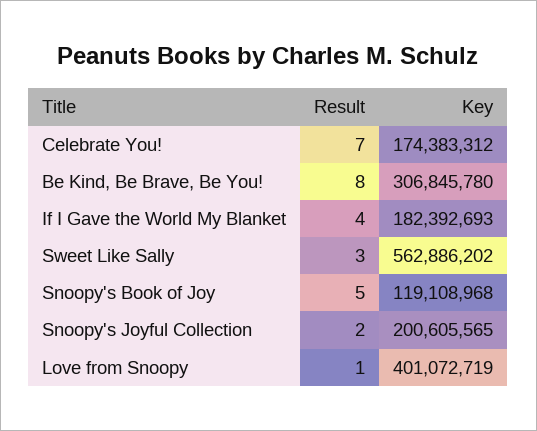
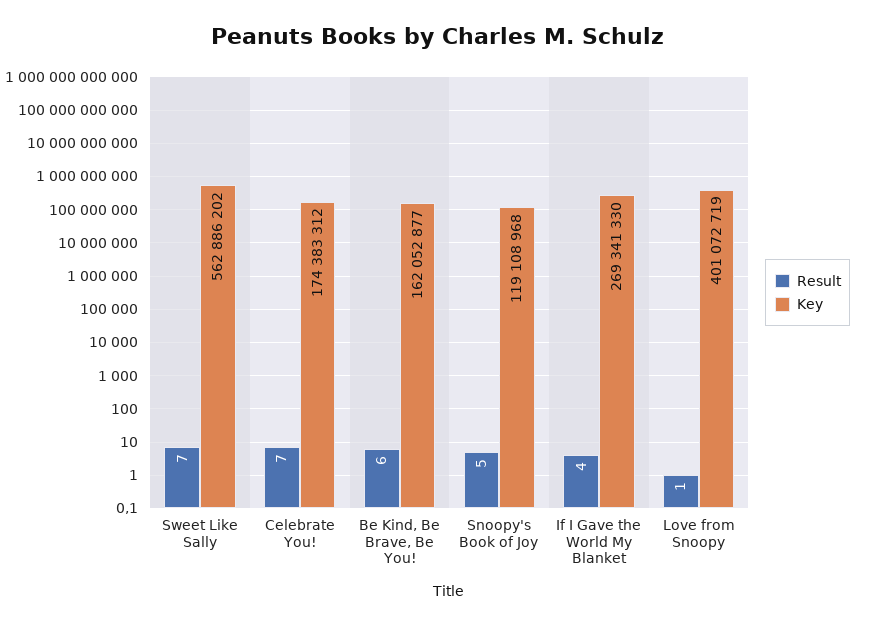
Result, Be Kind, Be Brave, Be You!: 8 -> 6
Key, Be Kind, Be Brave, Be You!: 306845780 -> 162052877
Key, If I Gave the World My Blanket: 182392693 -> 269341330
Result, Sweet Like Sally: 3 -> 7
Result, Snoopy's Joyful Collection: 2 -> none
Key, Snoopy's Joyful Collection: 200605565 -> none

